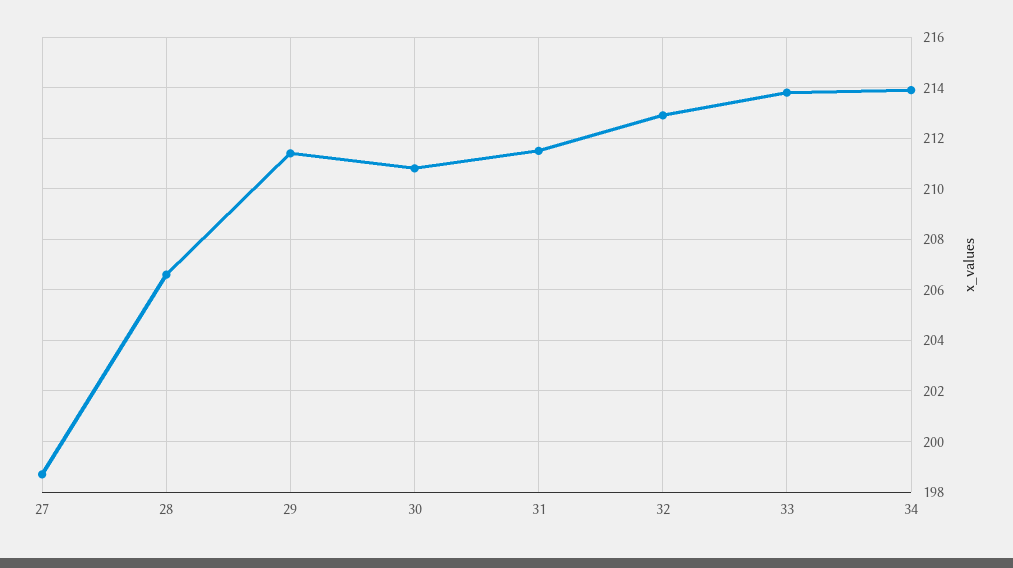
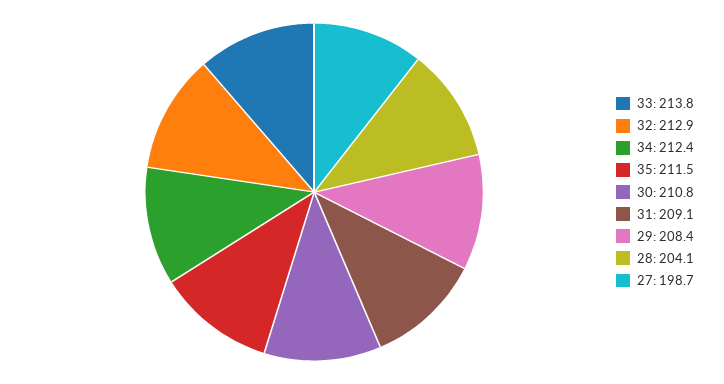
28: 206.5 -> 204.1
29: 211.5 -> 208.4
31: 211.5 -> 209.1
34: 214 -> 212.4
35: none -> 211.5

